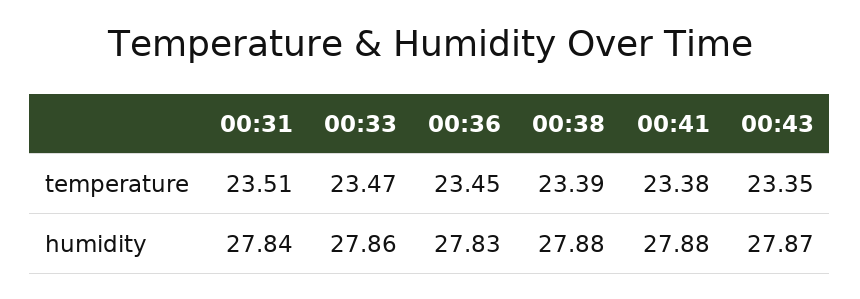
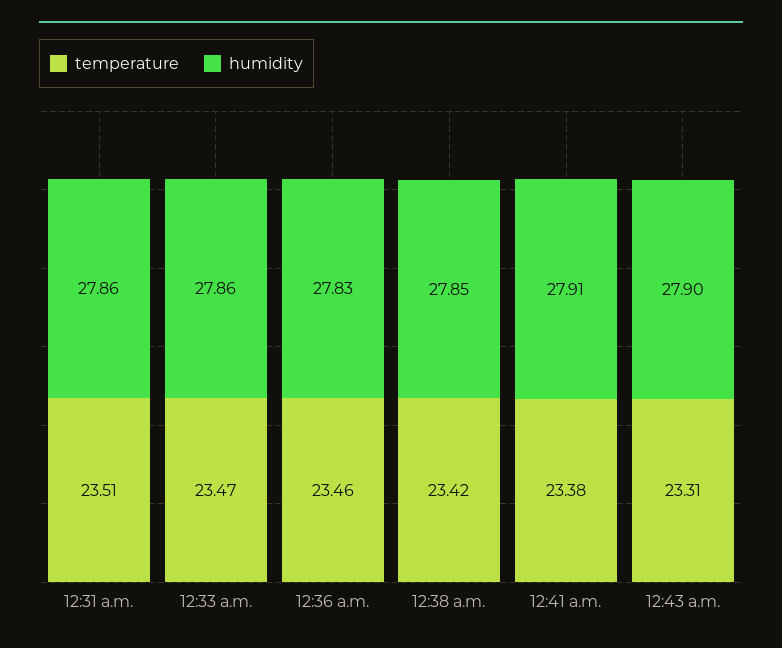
temperature, 00:36: 23.45 -> 23.46
temperature, 00:38: 23.39 -> 23.42
temperature, 00:43: 23.35 -> 23.31
humidity, 00:31: 27.84 -> 27.86
humidity, 00:38: 27.88 -> 27.85
humidity, 00:41: 27.88 -> 27.91
humidity, 00:43: 27.87 -> 27.9

